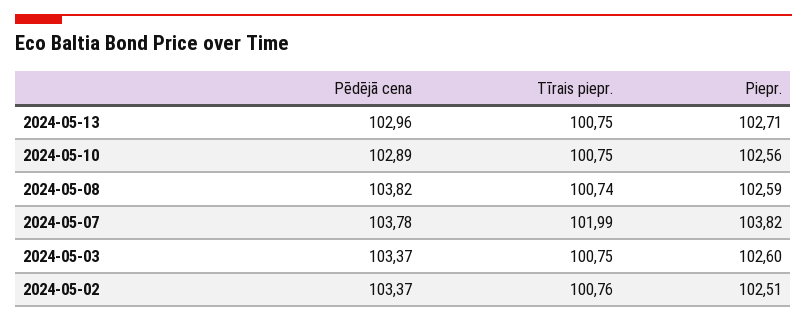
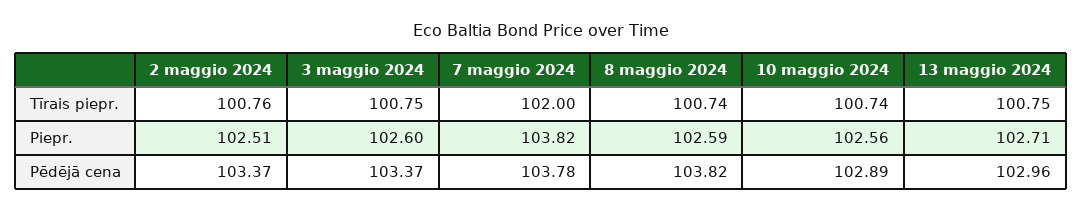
Tīrais piepr., 2024-05-10: 100.75 -> 100.74
Tīrais piepr., 2024-05-07: 101.99 -> 102

